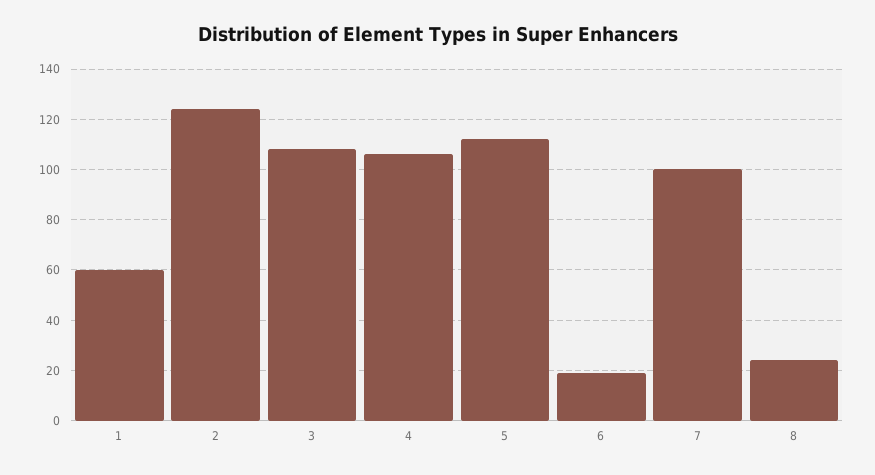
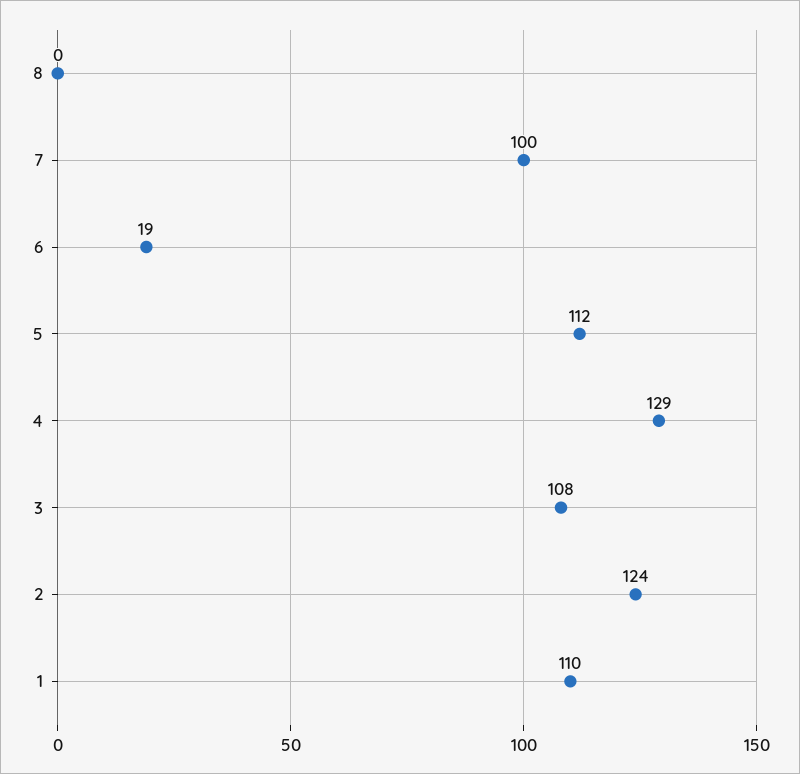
1: 60 -> 110
4: 105 -> 129
8: 25 -> 0

